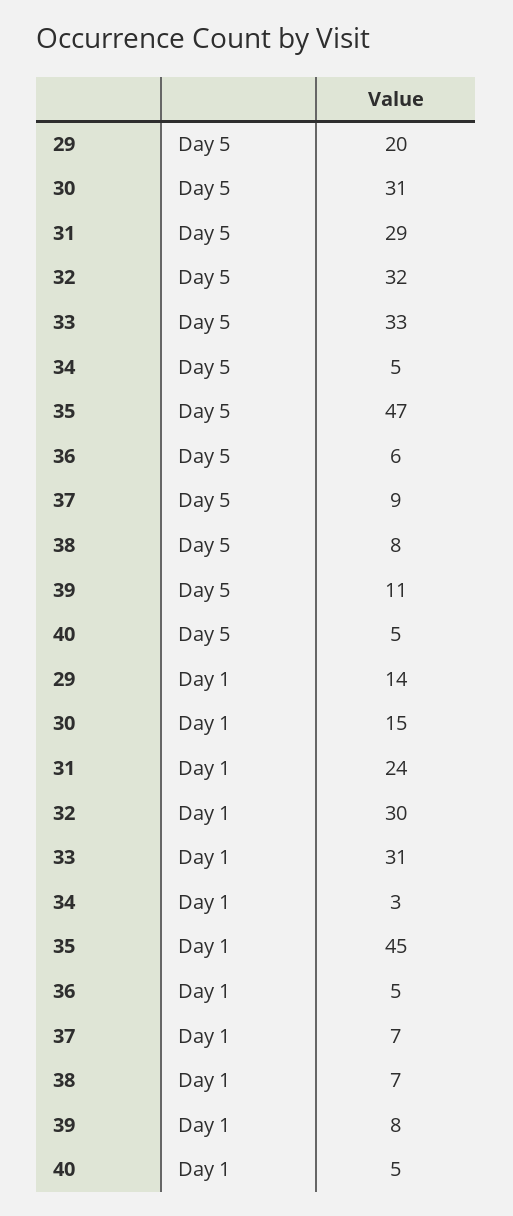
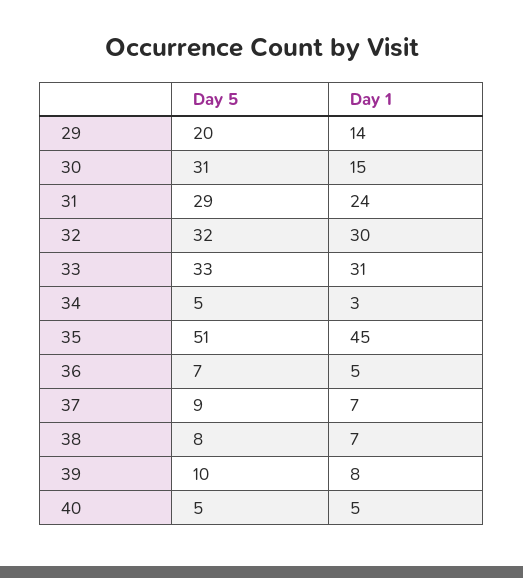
35, Day 5: 47 -> 51
36, Day 5: 6 -> 7
39, Day 5: 11 -> 10

